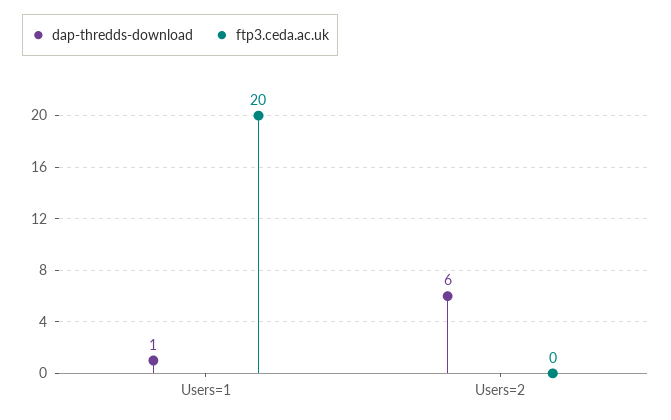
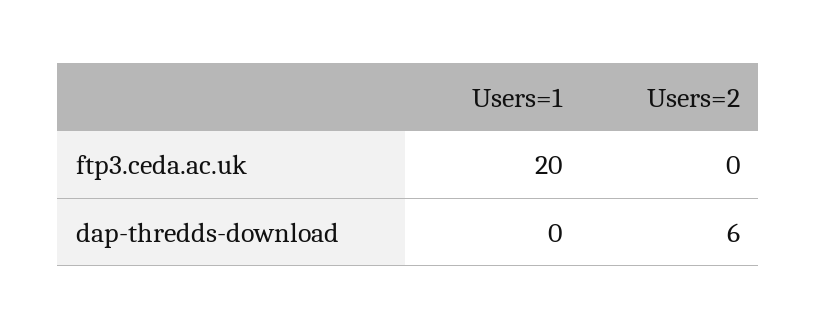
dap-thredds-download, Users=1: 1 -> 0

